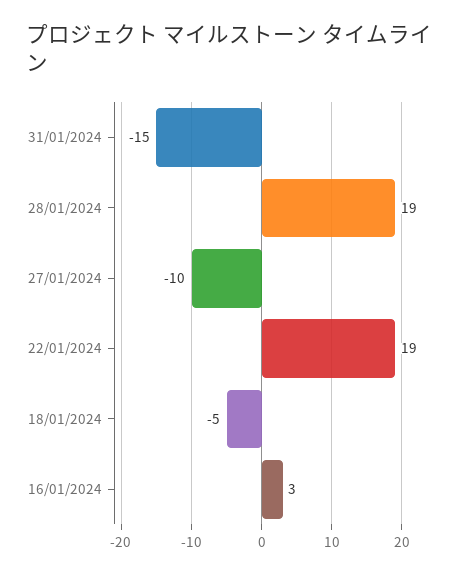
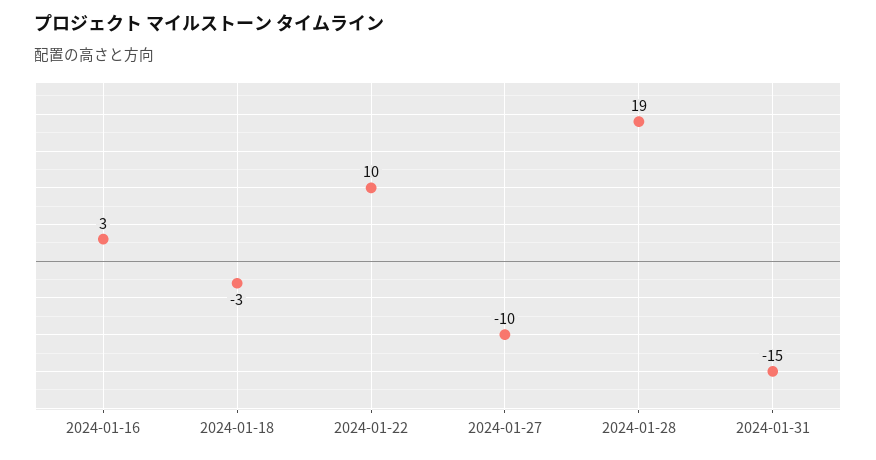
22/01/2024: 19 -> 10
18/01/2024: -5 -> -3

